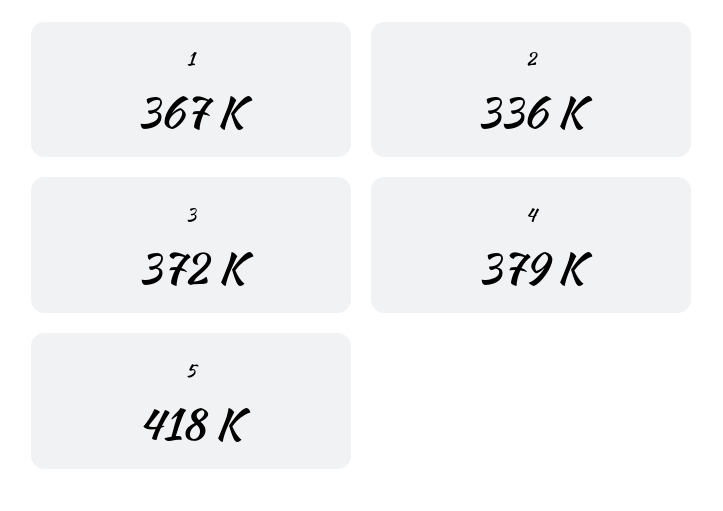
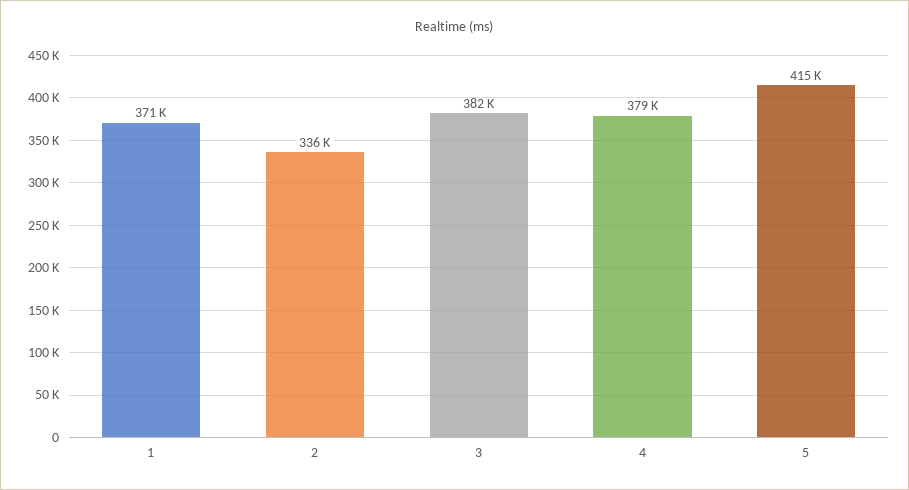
1: 367000 -> 371000
3: 372000 -> 382000
5: 418000 -> 415000

